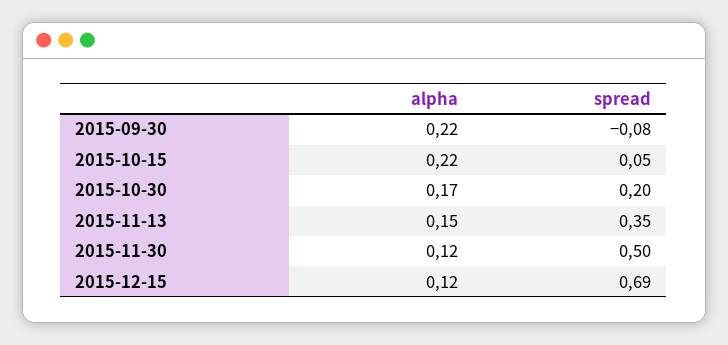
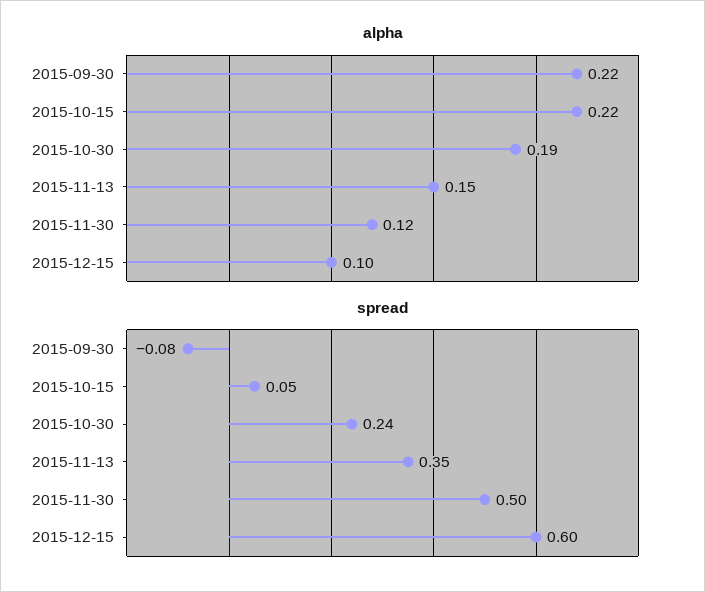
alpha, 2015-10-30: 0.17 -> 0.19
spread, 2015-10-30: 0.2 -> 0.24
alpha, 2015-12-15: 0.12 -> 0.1
spread, 2015-12-15: 0.69 -> 0.6

